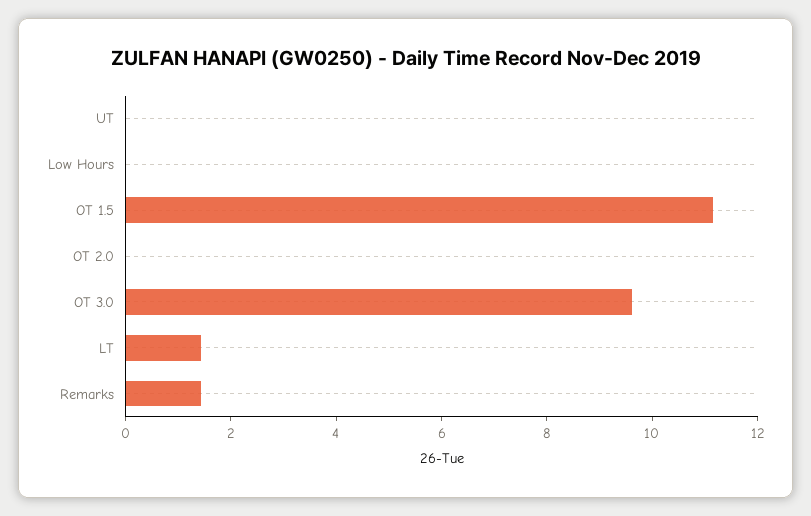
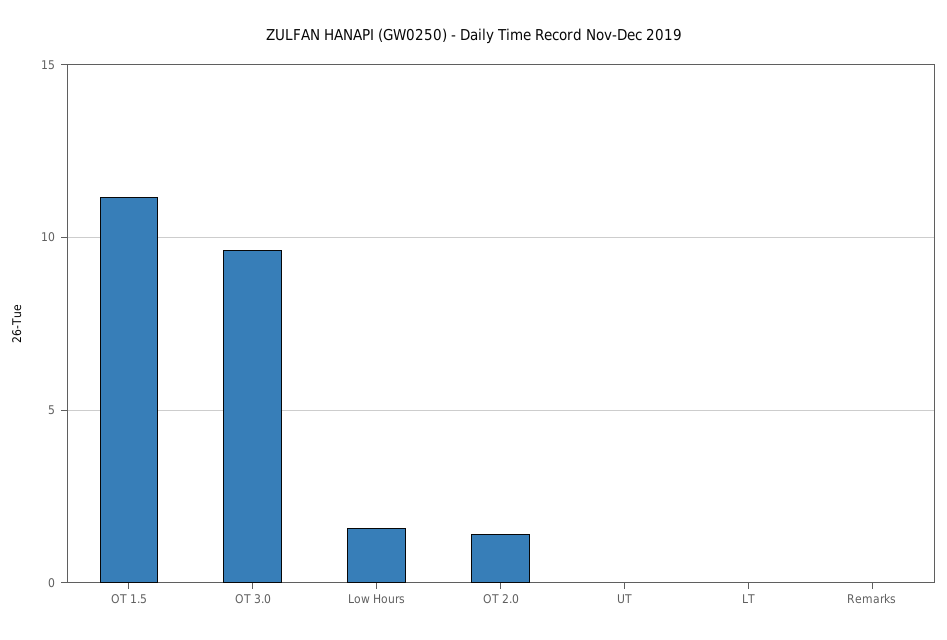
Low Hours: 0 -> 1.5
OT 2.0: 0 -> 1.5
LT: 1.5 -> 0
Remarks: 1.5 -> 0

